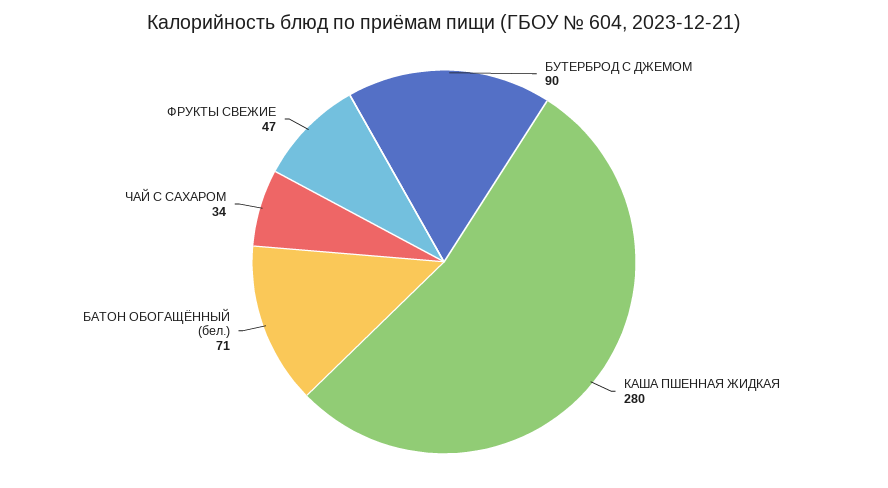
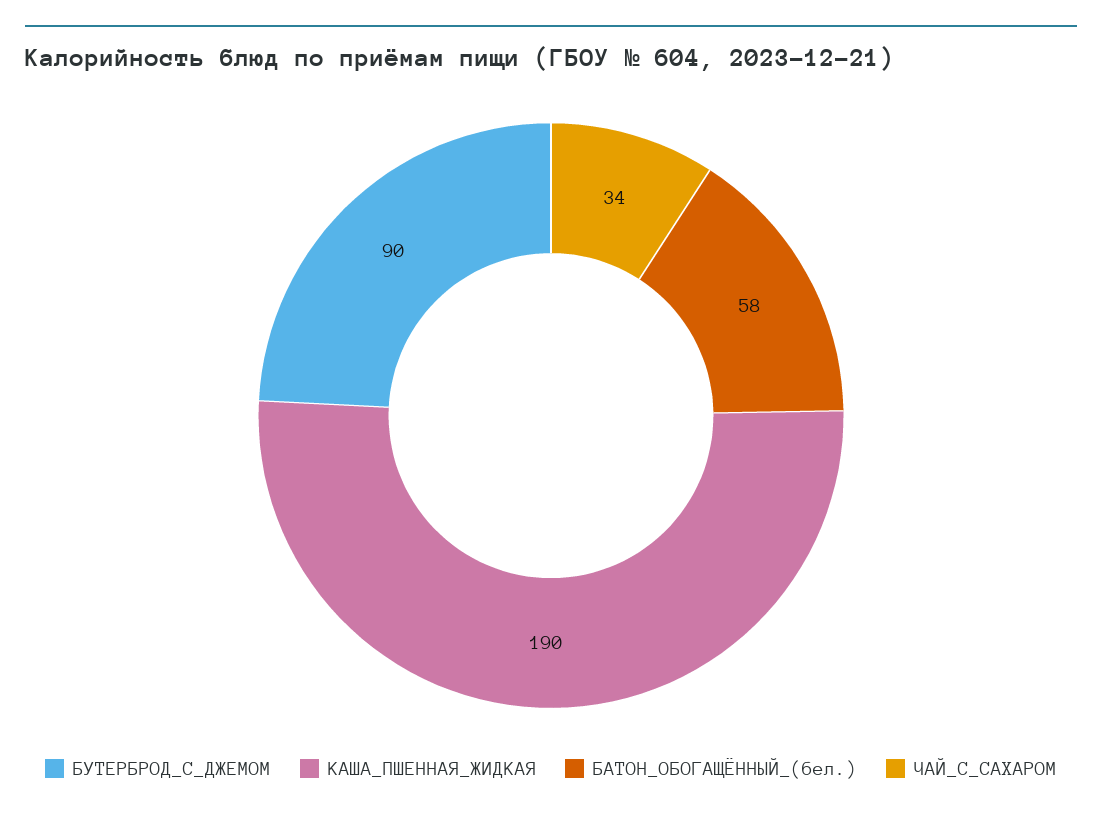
КАША ПШЕННАЯ ЖИДКАЯ: 280 -> 190
БАТОН ОБОГАЩЁННЫЙ (бел.): 71 -> 58
ФРУКТЫ СВЕЖИЕ: 47 -> none

